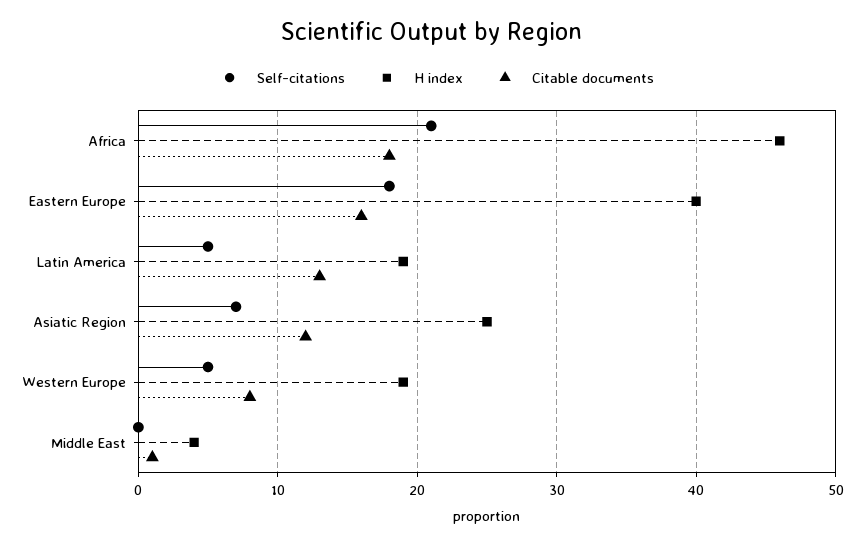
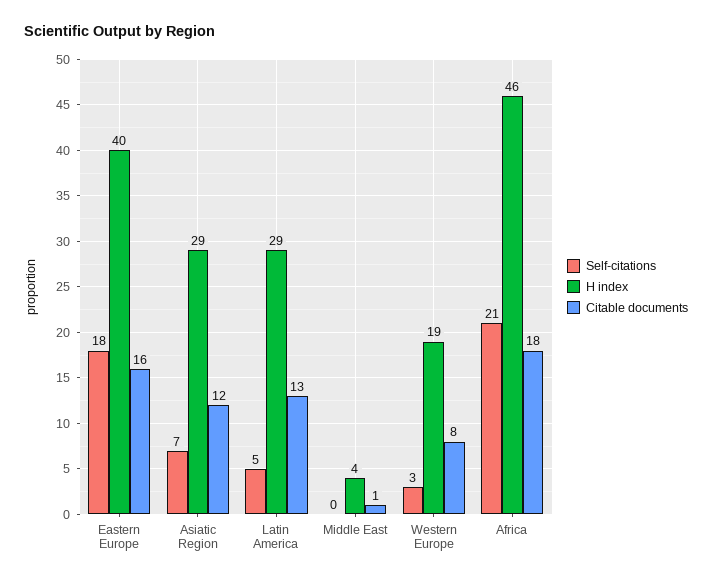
H index, Latin America: 19 -> 29
H index, Asiatic Region: 25 -> 29
Self-citations, Western Europe: 5 -> 3

